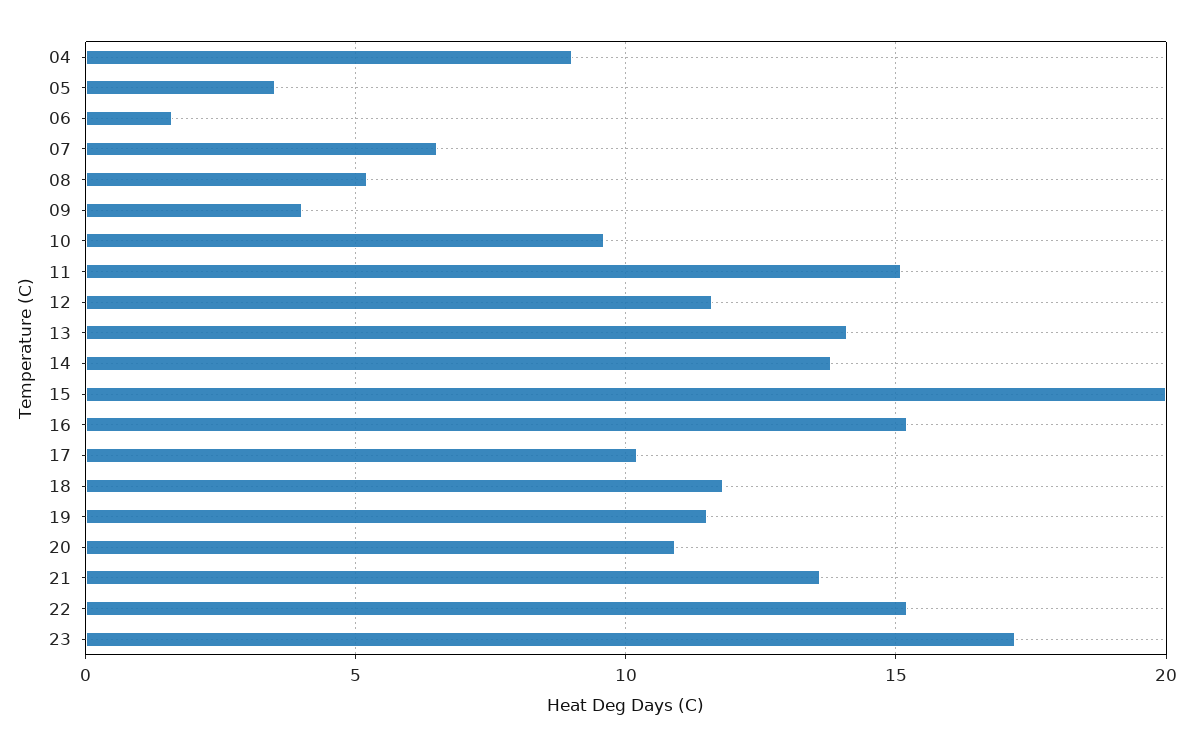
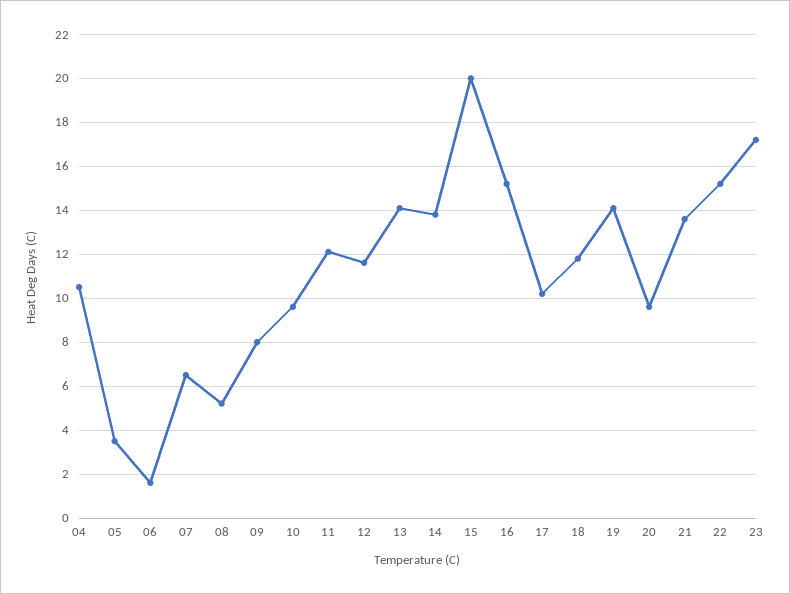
04: 9 -> 10.5
09: 4 -> 8
11: 15 -> 12
19: 11.5 -> 14
20: 11 -> 9.5

